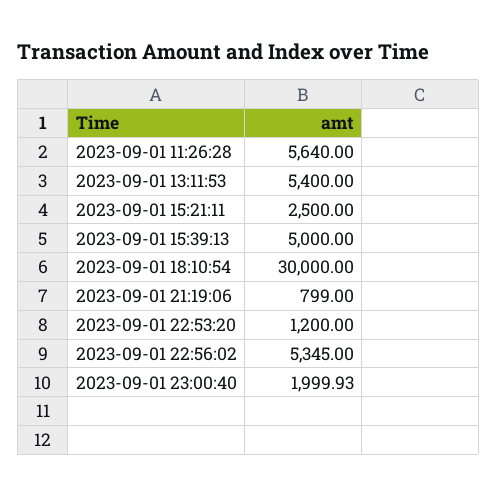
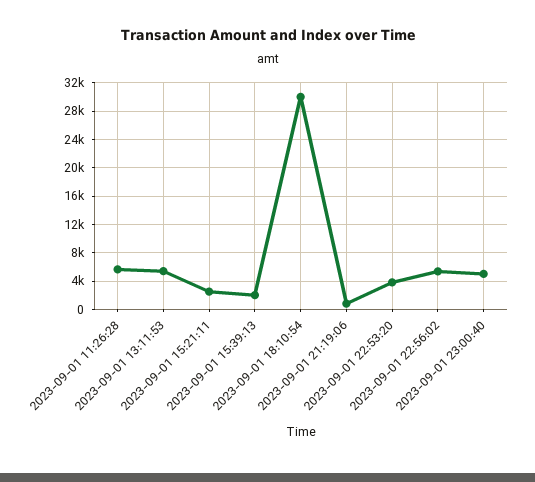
2023-09-01 15:39:13: 5000 -> 2000
2023-09-01 22:53:20: 1200 -> 4000
2023-09-01 23:00:40: 1999.93 -> 5000

